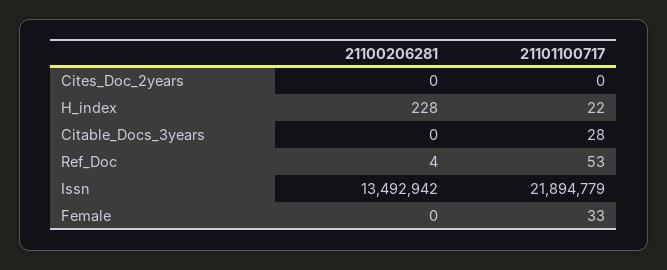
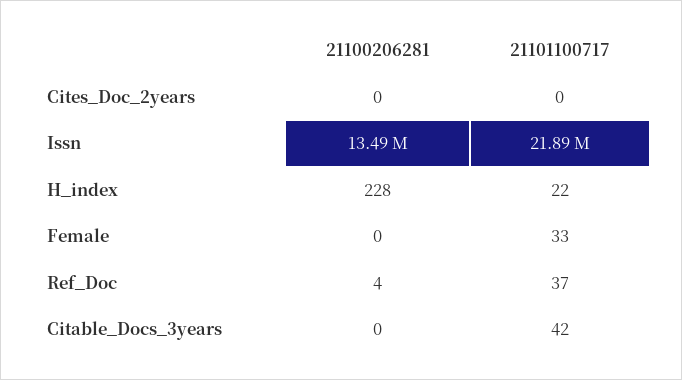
21101100717, Citable_Docs_3years: 28 -> 42
21101100717, Ref_Doc: 53 -> 37

